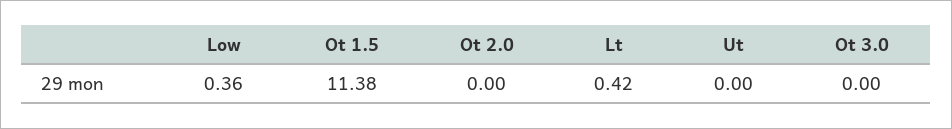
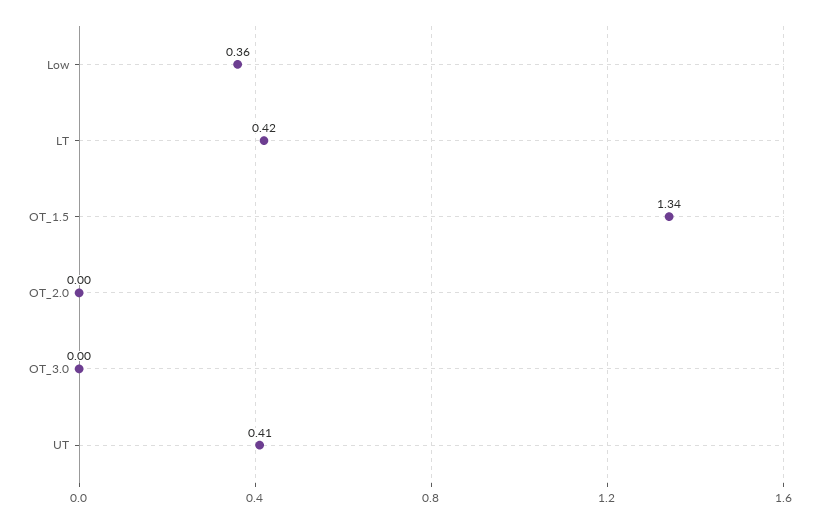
Ot 1.5: 11.38 -> 1.34
Ut: 0 -> 0.41

